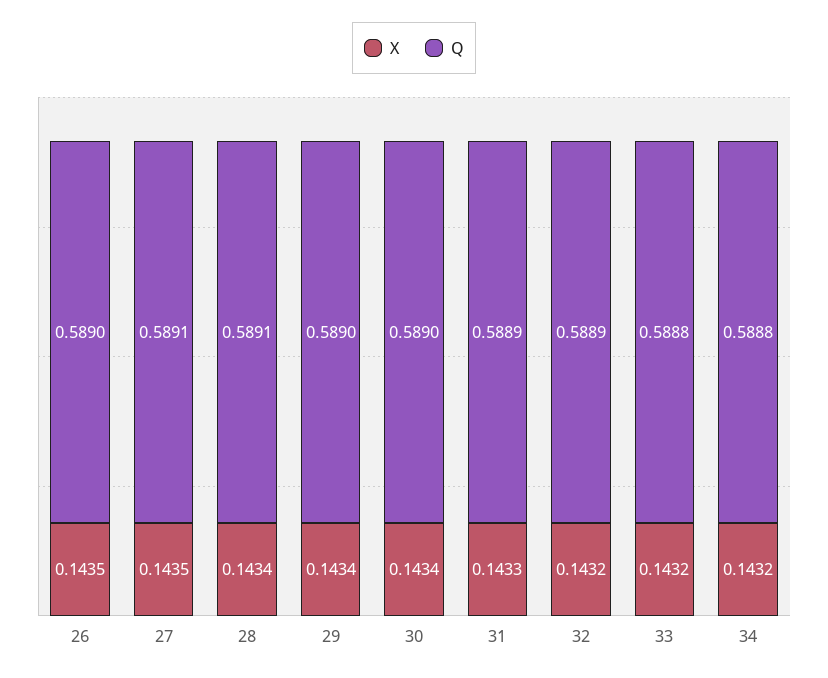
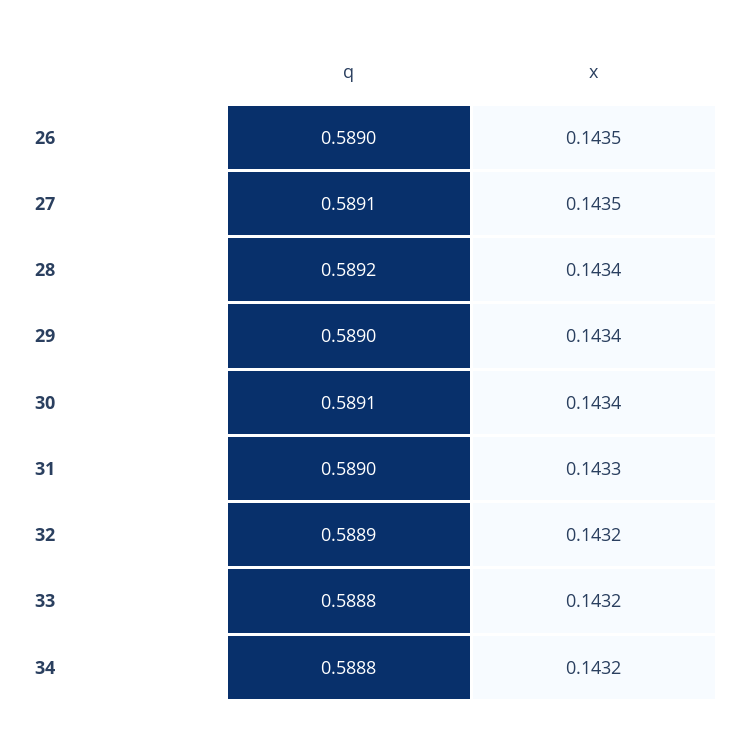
Q, 28: 0.5891 -> 0.5892
Q, 30: 0.589 -> 0.5891
Q, 31: 0.5889 -> 0.589

